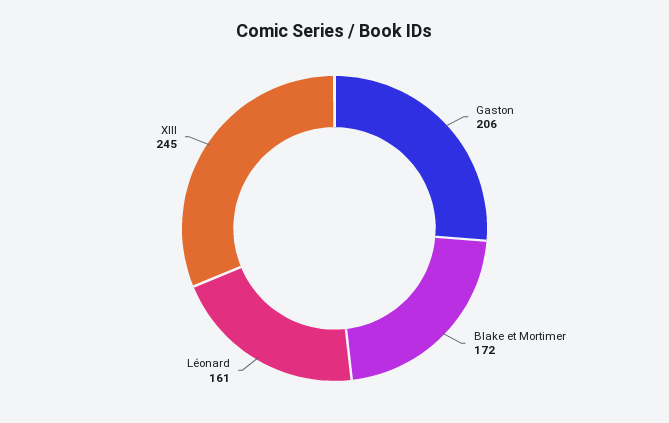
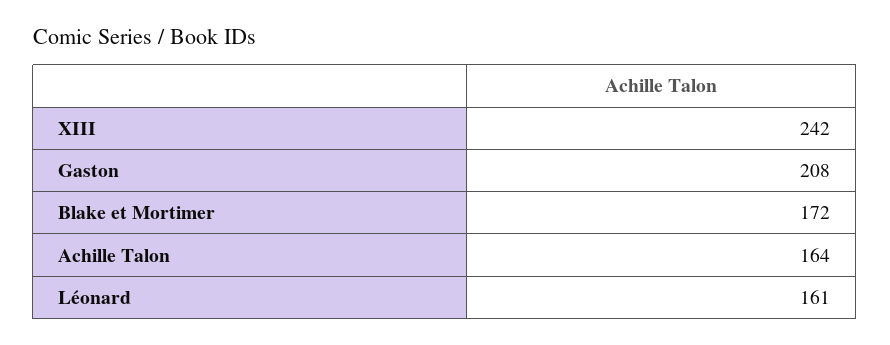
Gaston: 206 -> 208
XIII: 245 -> 242
Achille Talon: none -> 164

